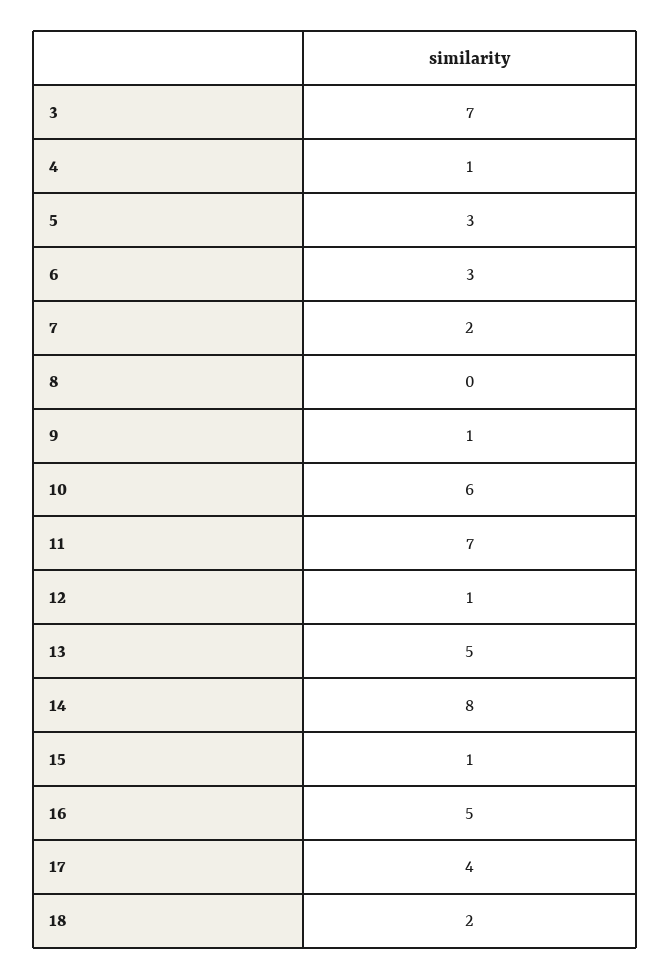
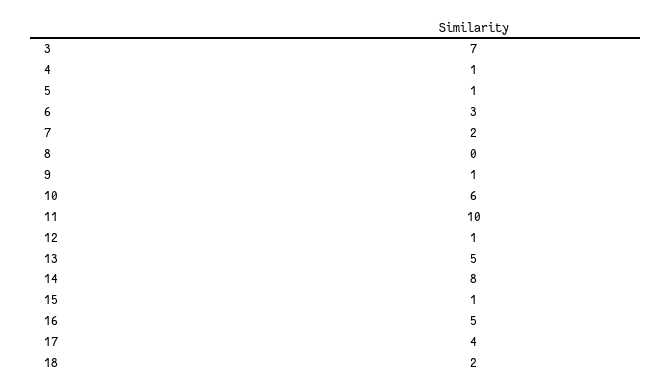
5: 3 -> 1
11: 7 -> 10

